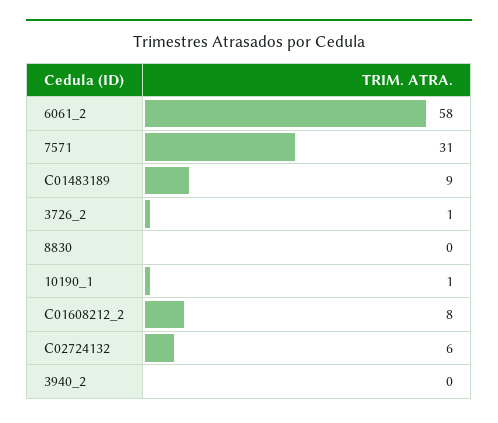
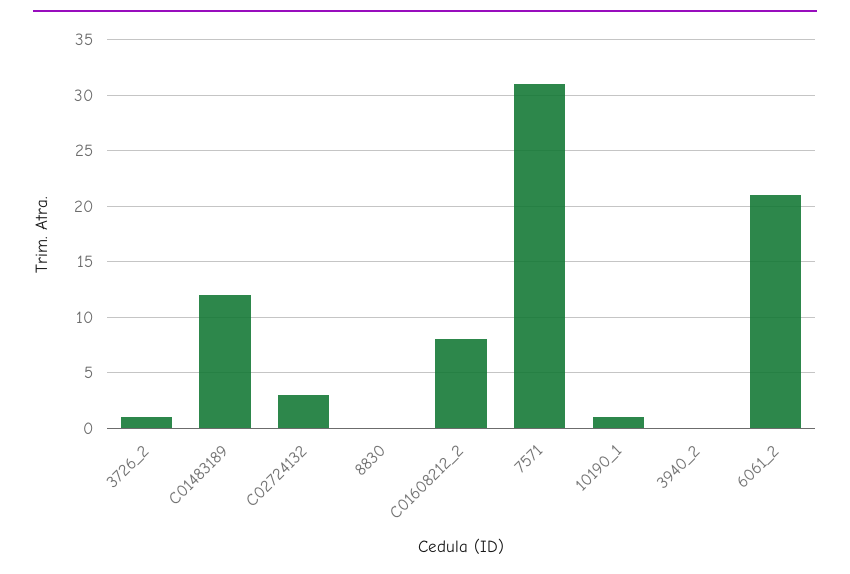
6061_2: 58 -> 21
C01483189: 9 -> 12
C02724132: 6 -> 3

